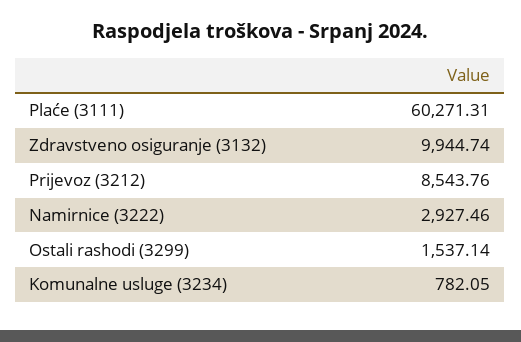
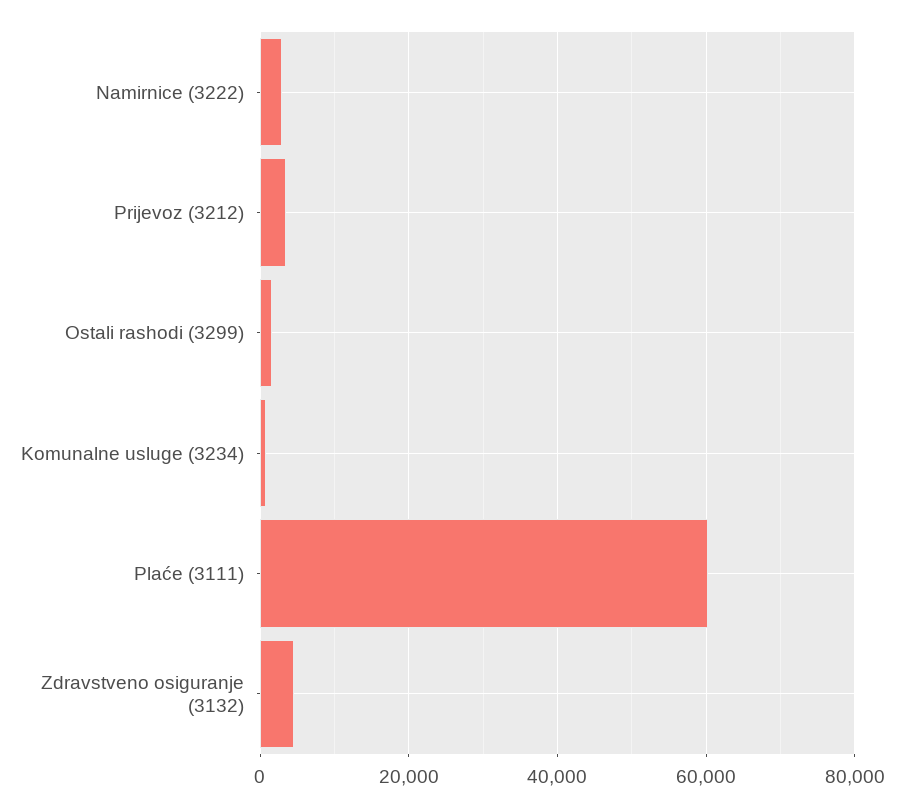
Zdravstveno osiguranje (3132): 9944.74 -> 4000
Prijevoz (3212): 8543.76 -> 4000

